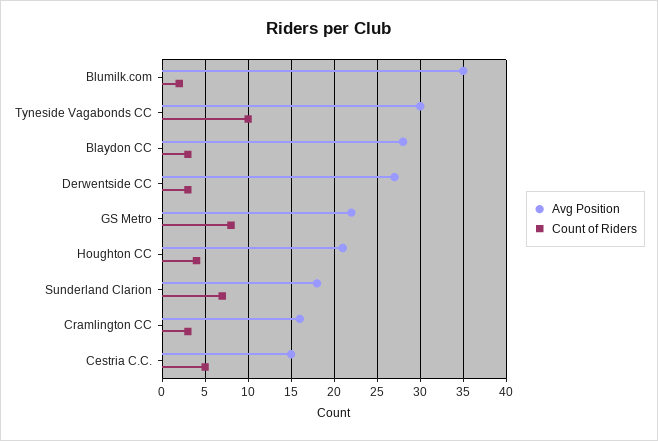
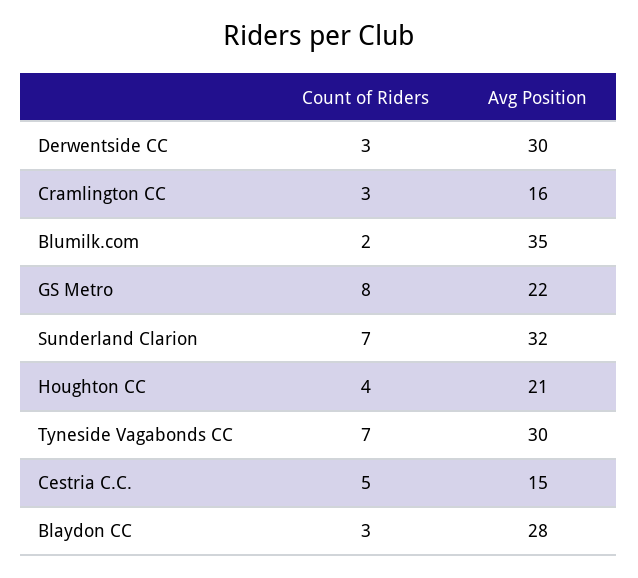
Count of Riders, Tyneside Vagabonds CC: 10 -> 7
Avg Position, Derwentside CC: 27 -> 30
Avg Position, Sunderland Clarion: 18 -> 32

